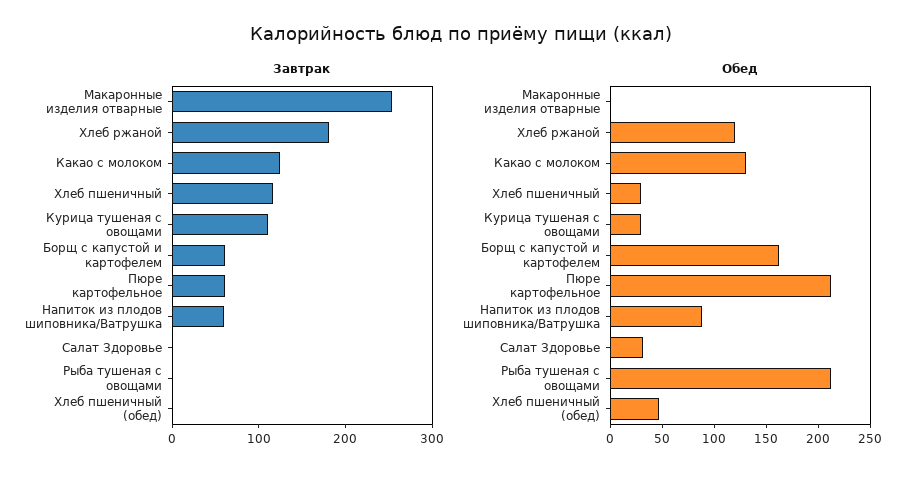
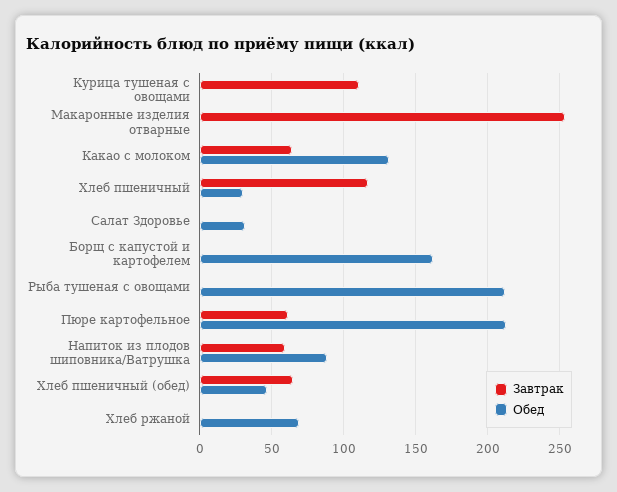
Завтрак, Хлеб ржаной: 180 -> 0
Завтрак, Какао с молоком: 120 -> 65
Завтрак, Борщ с капустой и картофелем: 60 -> 0
Завтрак, Хлеб пшеничный (обед): 0 -> 65
Обед, Хлеб ржаной: 120 -> 70
Обед, Курица тушеная с овощами: 30 -> 0

